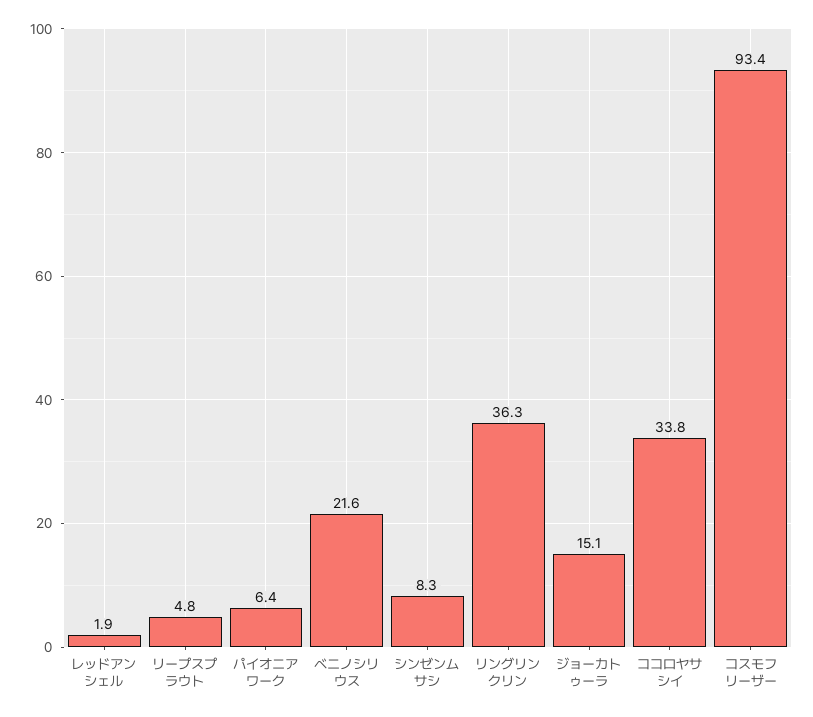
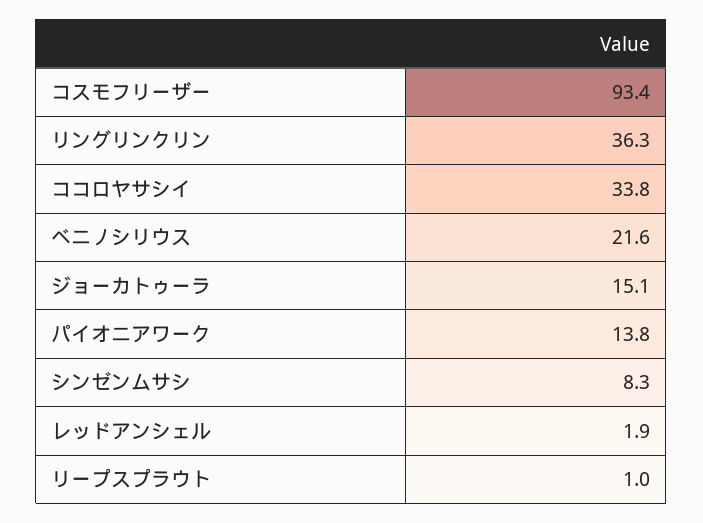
リープスプラウト: 4.8 -> 1
パイオニアワーク: 6.4 -> 13.8

